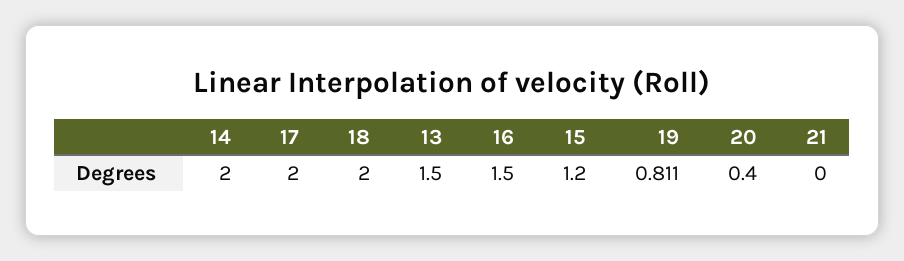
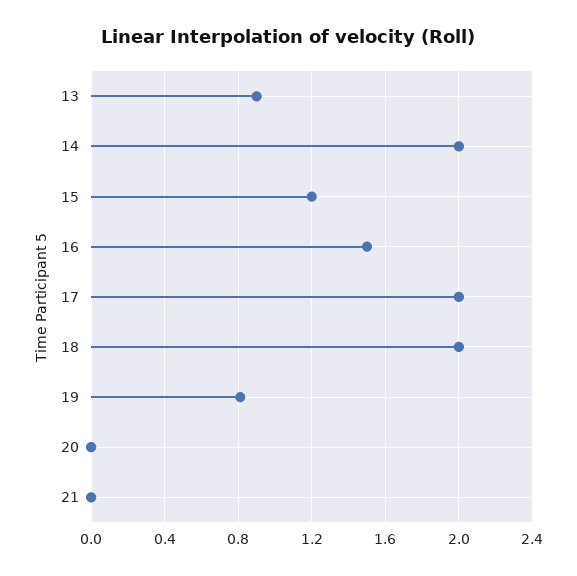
13: 1.5 -> 0.9
20: 0.4 -> 0

